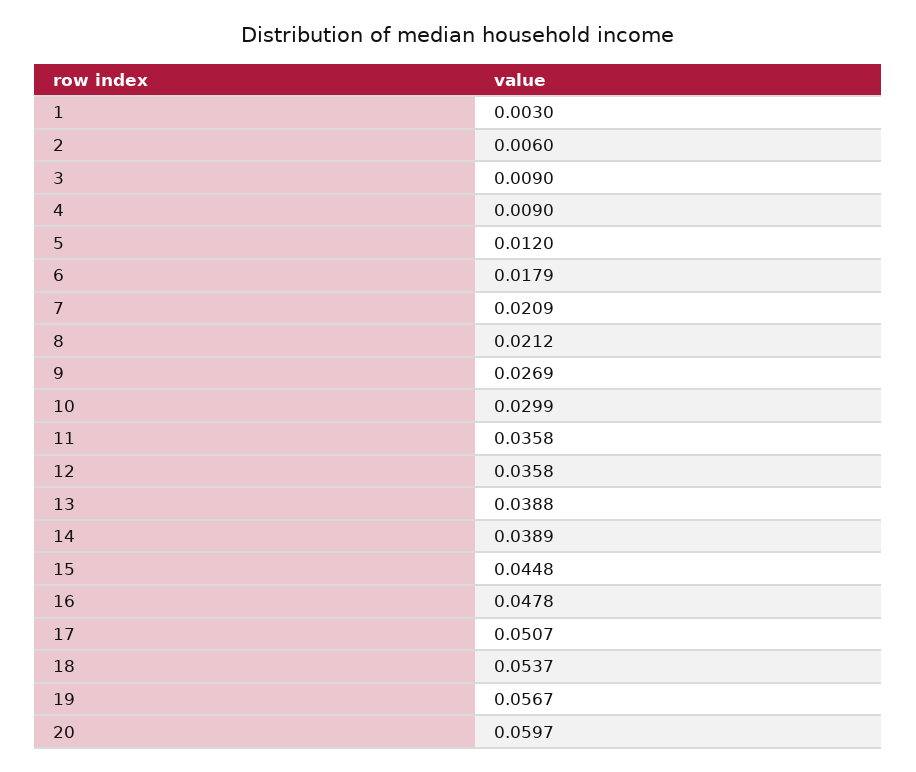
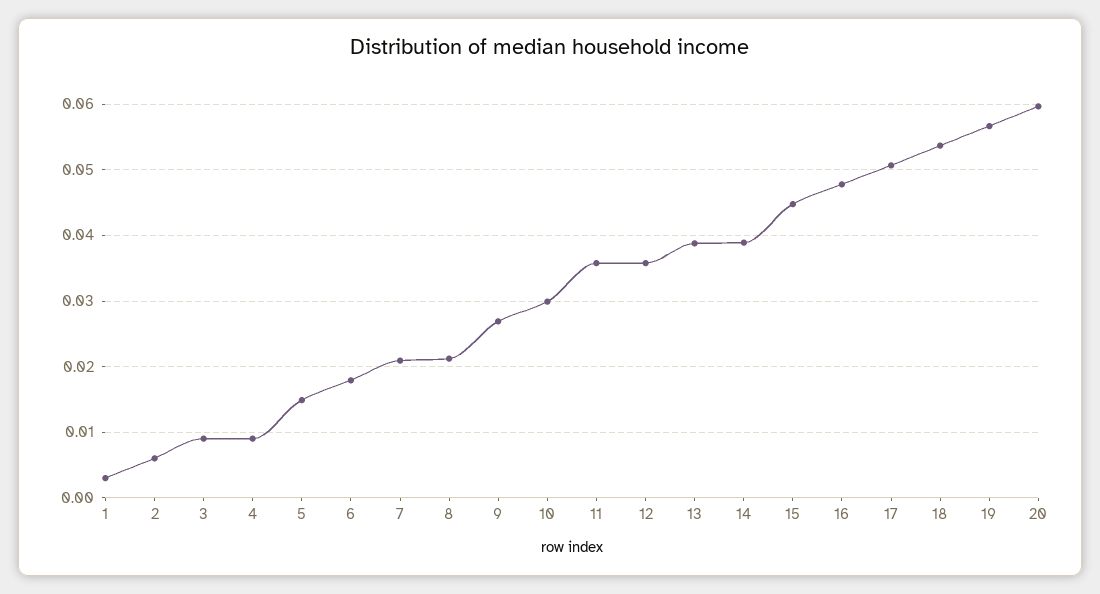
5: 0.012 -> 0.015

